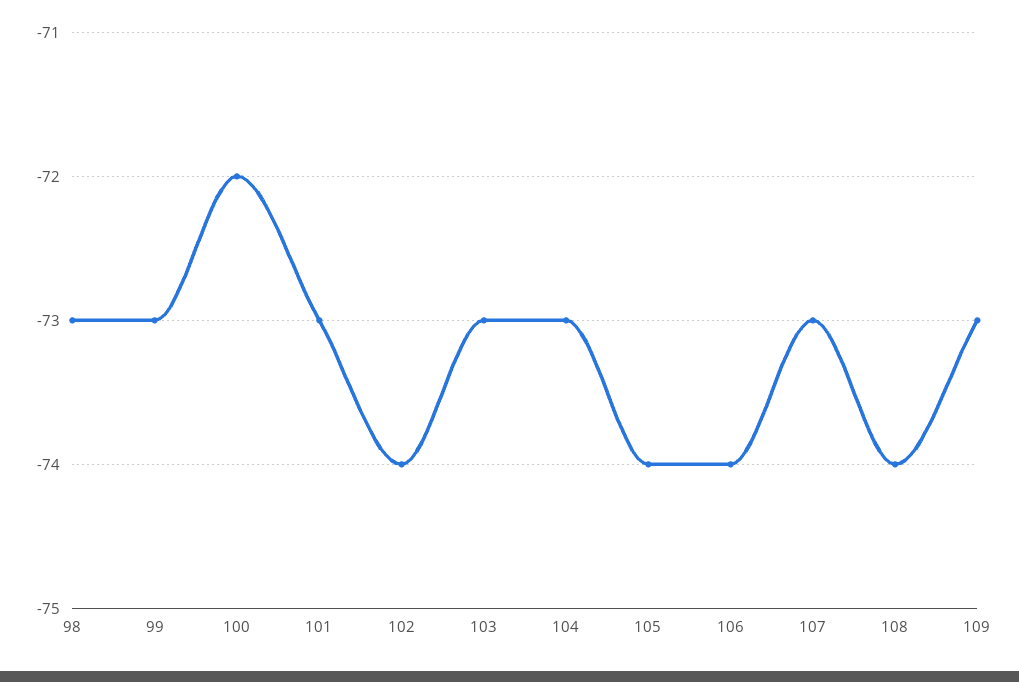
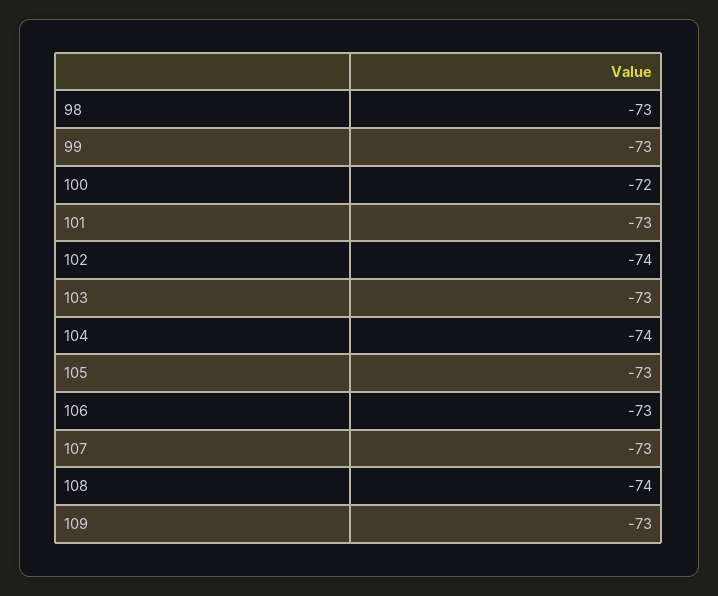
104: -73 -> -74
105: -74 -> -73
106: -74 -> -73

